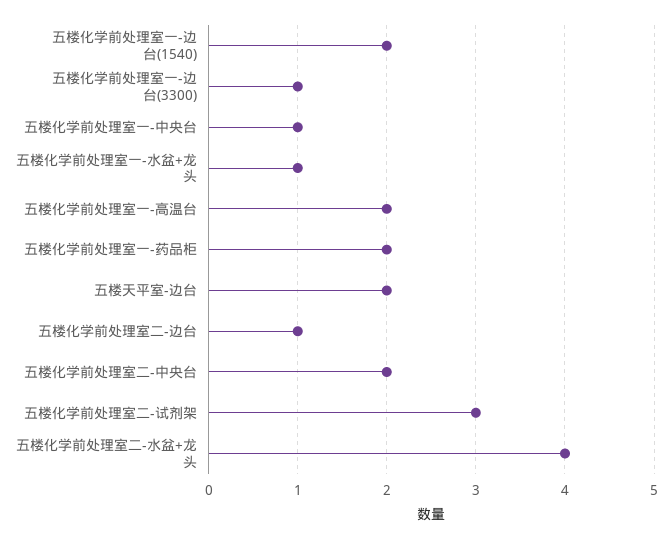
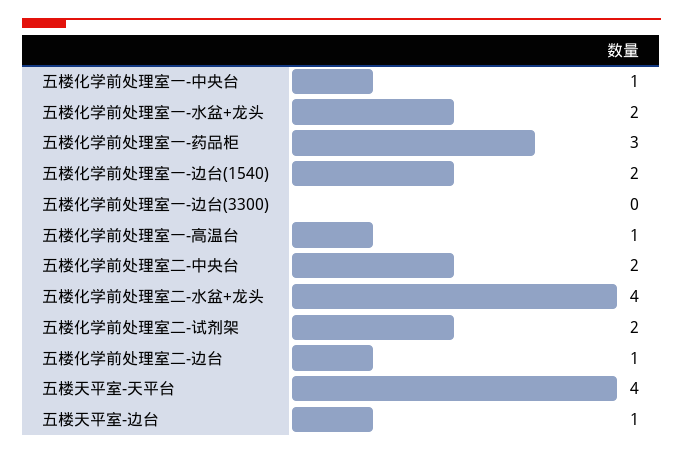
五楼化学前处理室一-边台(3300): 1 -> 0
五楼化学前处理室一-水盆+龙头: 1 -> 2
五楼化学前处理室一-高温台: 2 -> 1
五楼化学前处理室一-药品柜: 2 -> 3
五楼天平室-边台: 2 -> 1
五楼化学前处理室二-试剂架: 3 -> 2
五楼天平室-天平台: none -> 4

